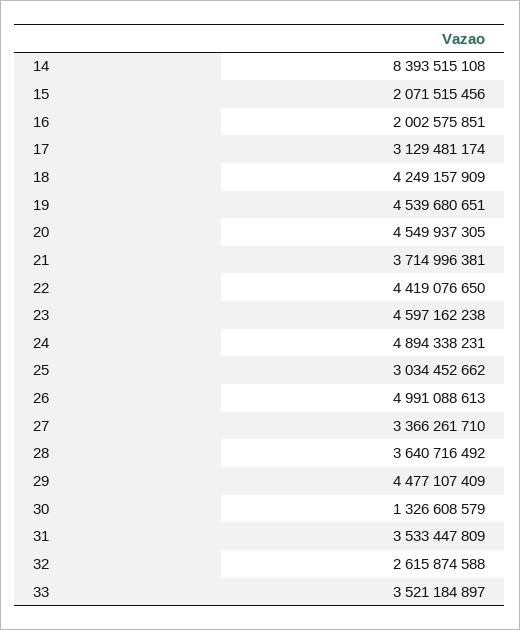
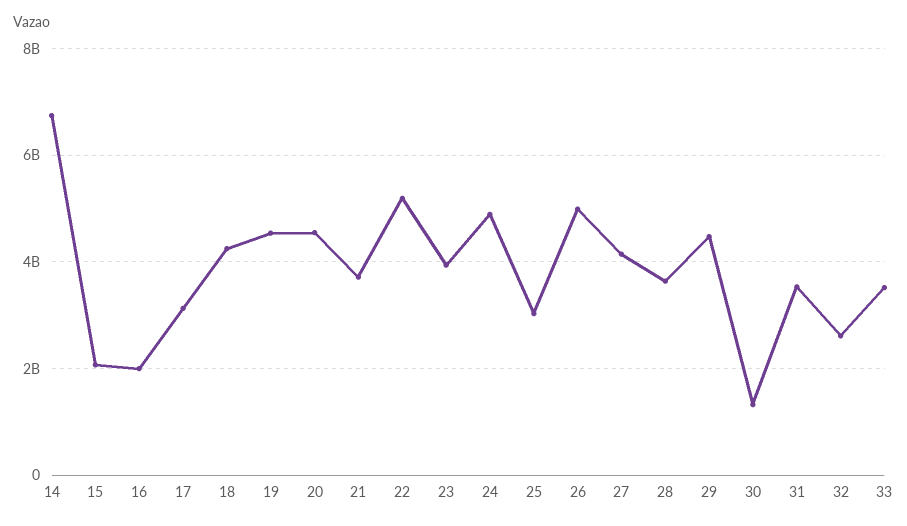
14: 8393515108 -> 6800000000
22: 4419076650 -> 5200000000
23: 4597162238 -> 4000000000
27: 3366261710 -> 4200000000

